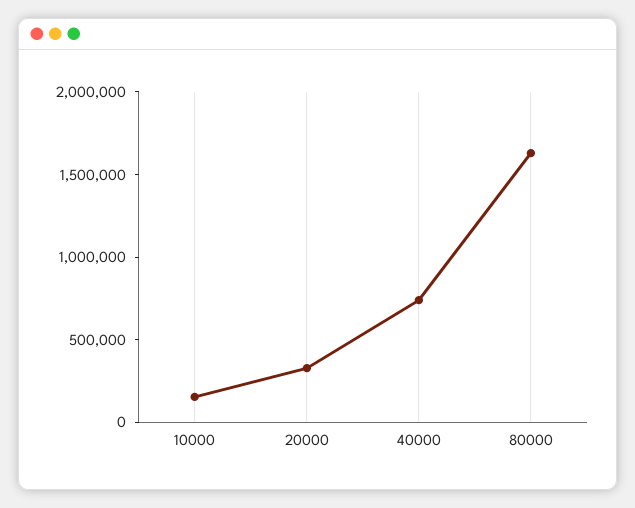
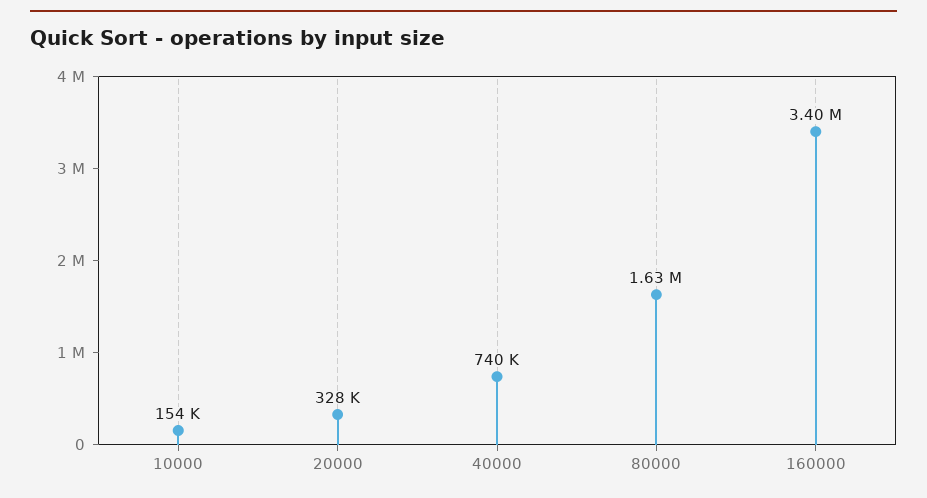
160000: none -> 3400000

